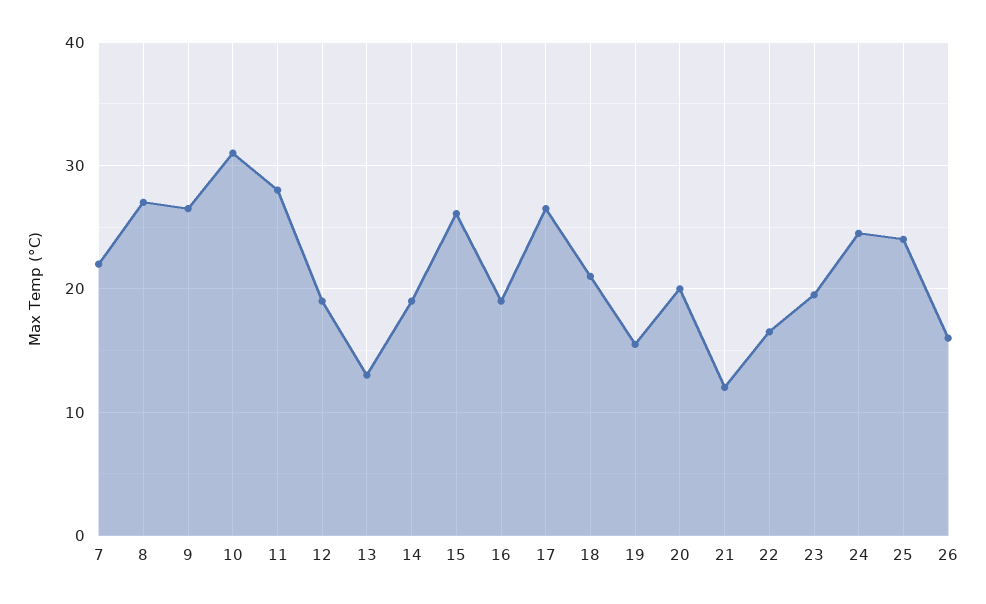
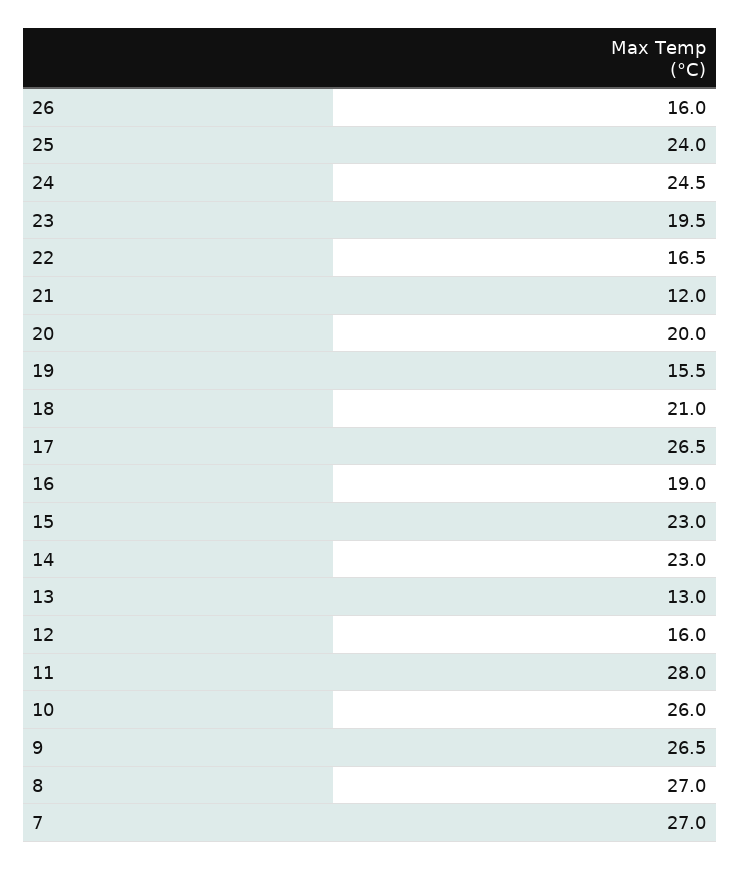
7: 22 -> 27
10: 31 -> 26
12: 19 -> 16
14: 19 -> 23
15: 26 -> 23

